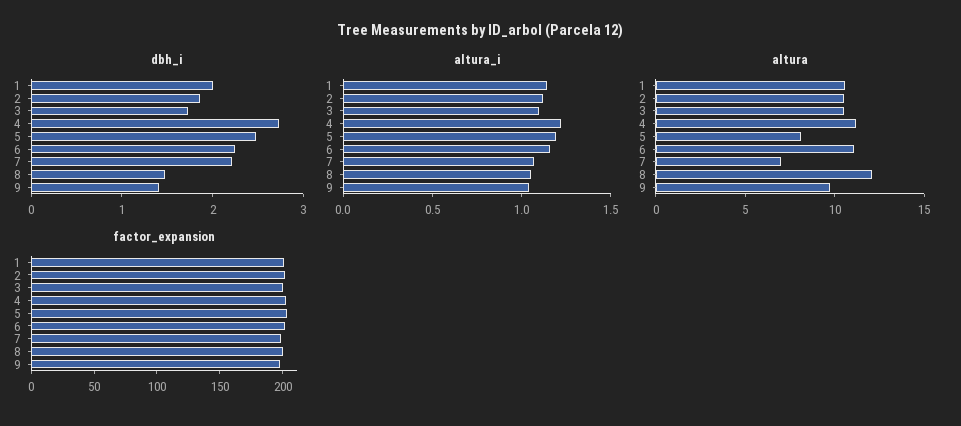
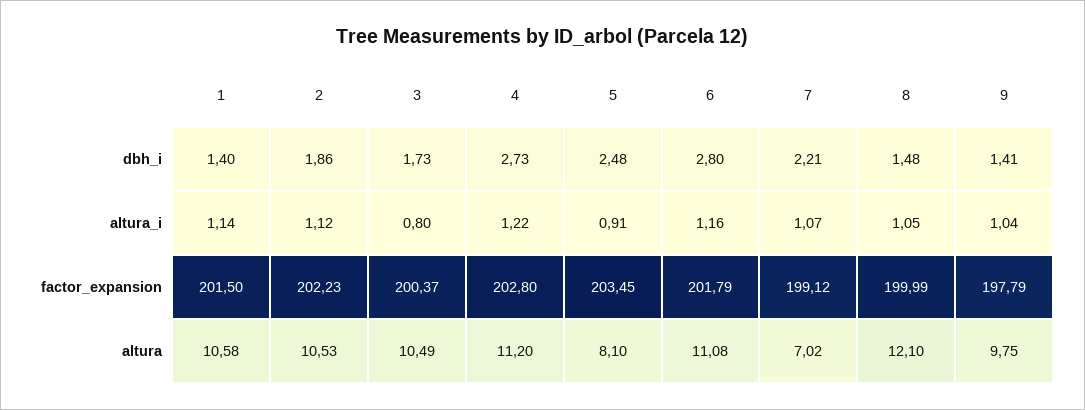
dbh_i, 1: 2 -> 1.4
dbh_i, 6: 2.2 -> 2.8
altura_i, 3: 1.1 -> 0.8
altura_i, 5: 1.2 -> 0.91

